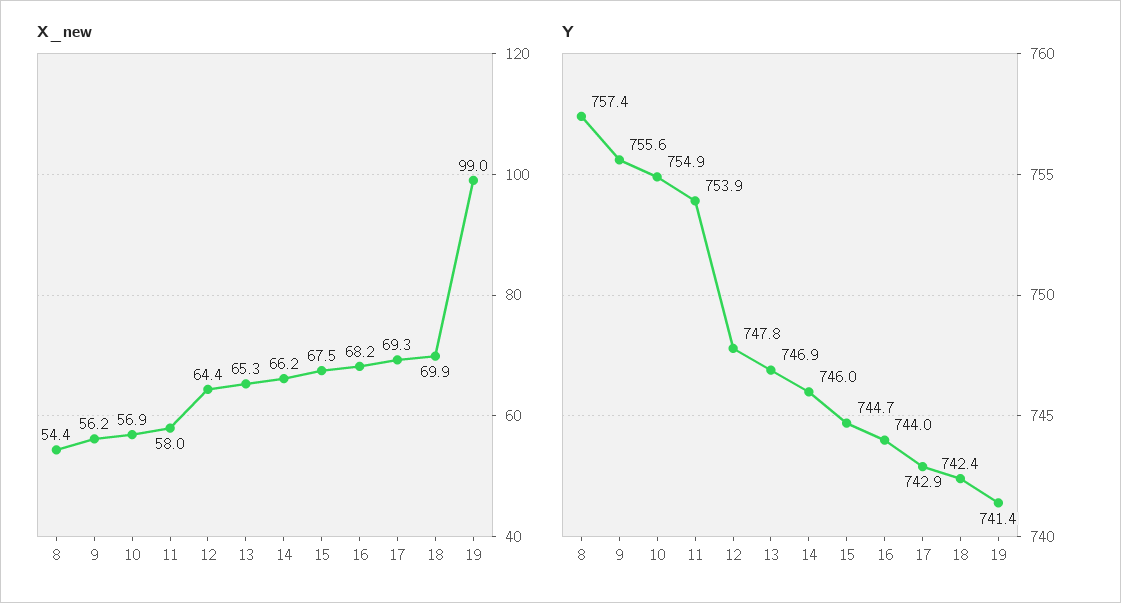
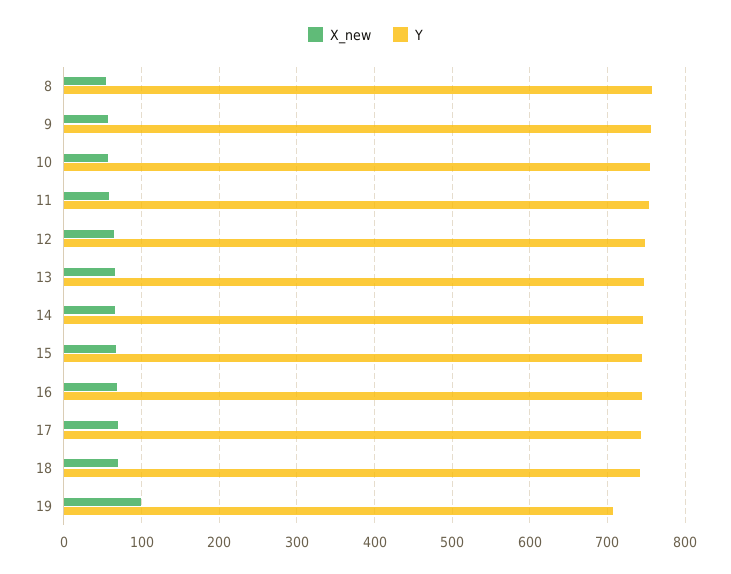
Y, 19: 741.4 -> 710

